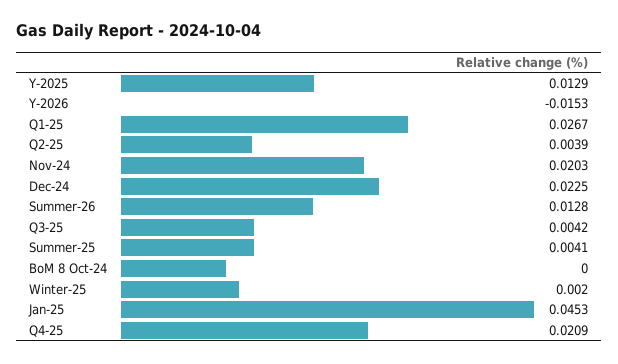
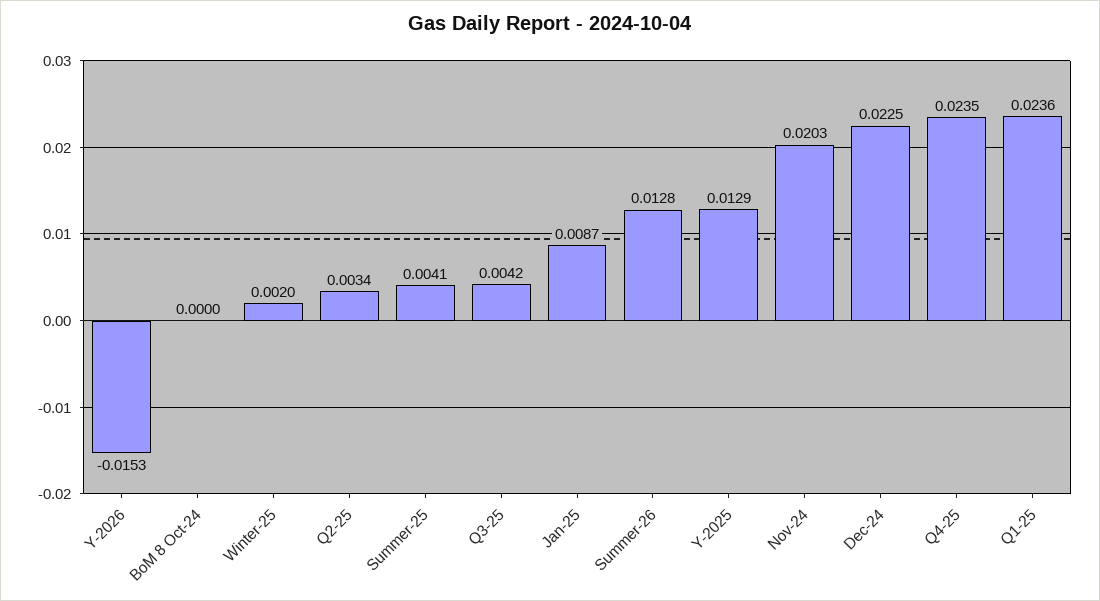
Q1-25: 0.0267 -> 0.0236
Q2-25: 0.0039 -> 0.0034
Jan-25: 0.0453 -> 0.0087
Q4-25: 0.0209 -> 0.0235

